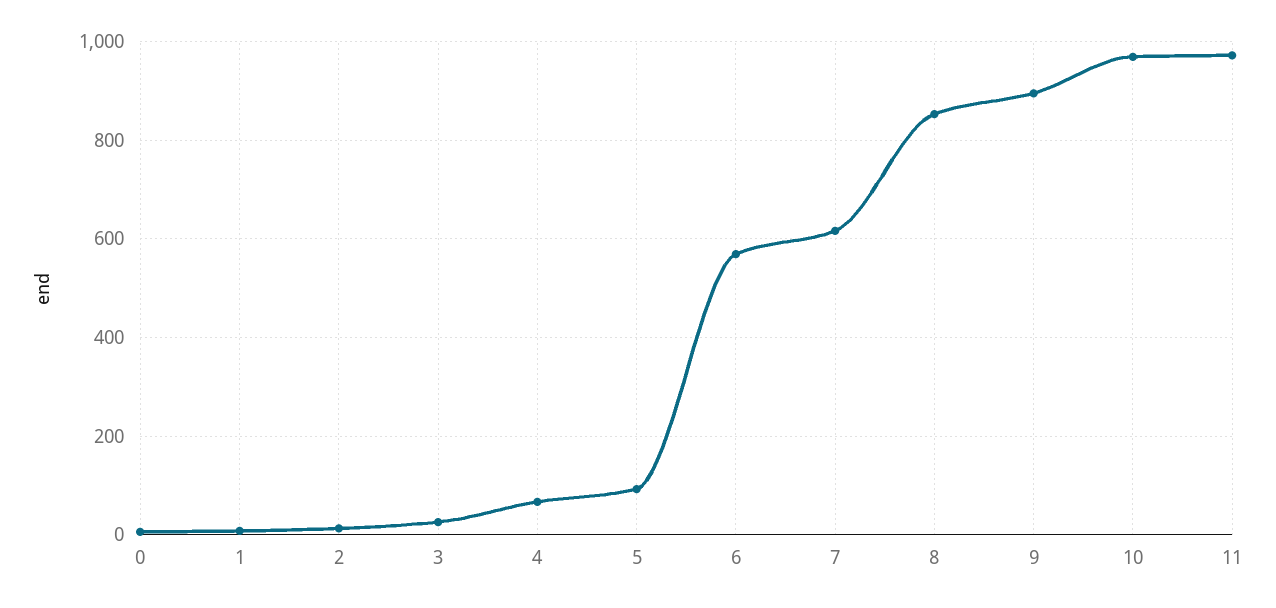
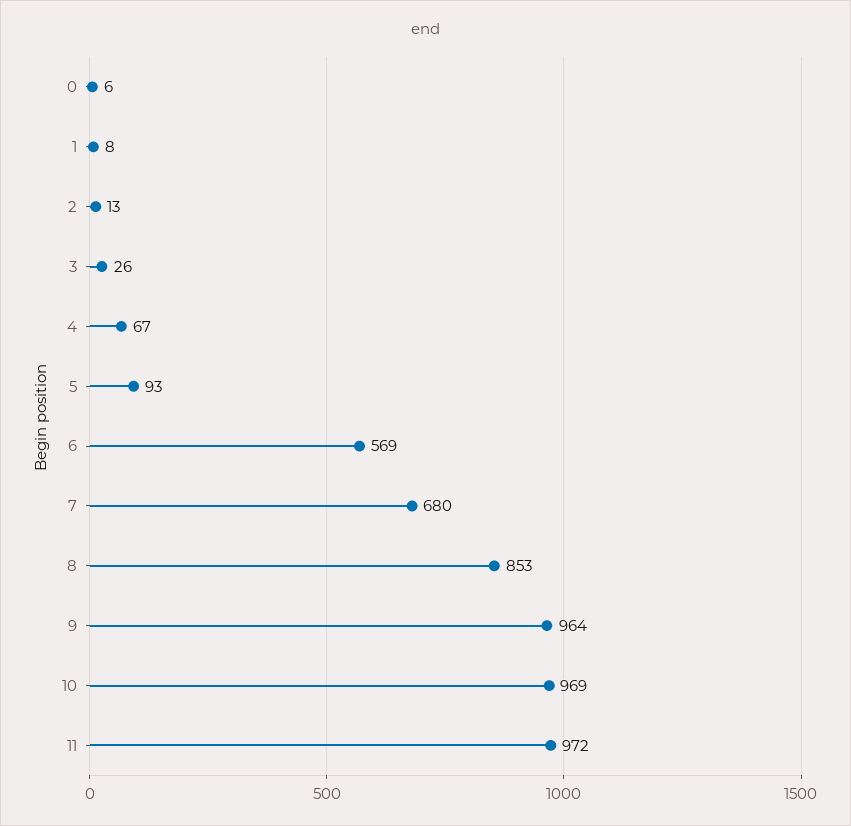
7: 620 -> 680
9: 900 -> 964

